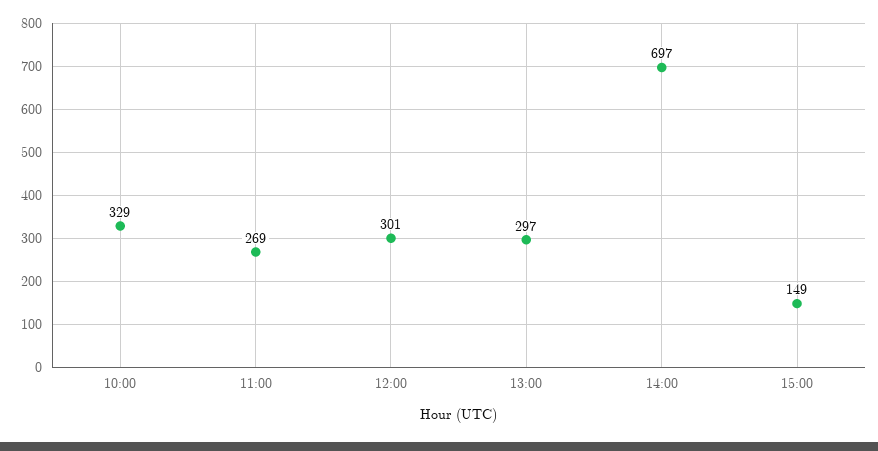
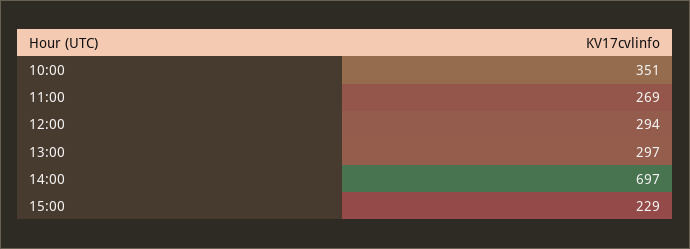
10:00: 329 -> 351
12:00: 301 -> 294
15:00: 149 -> 229

